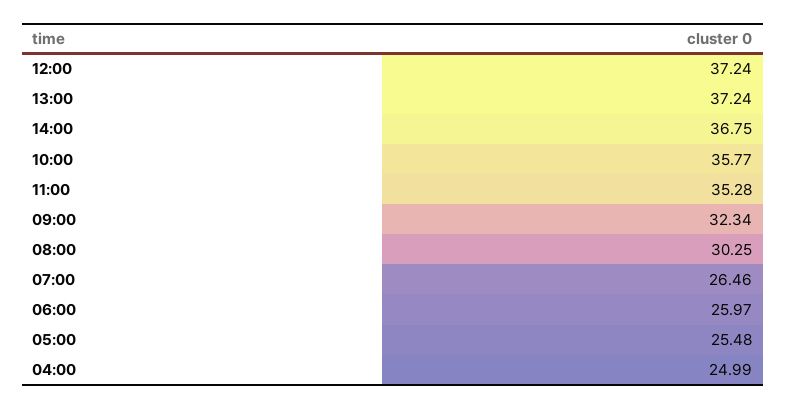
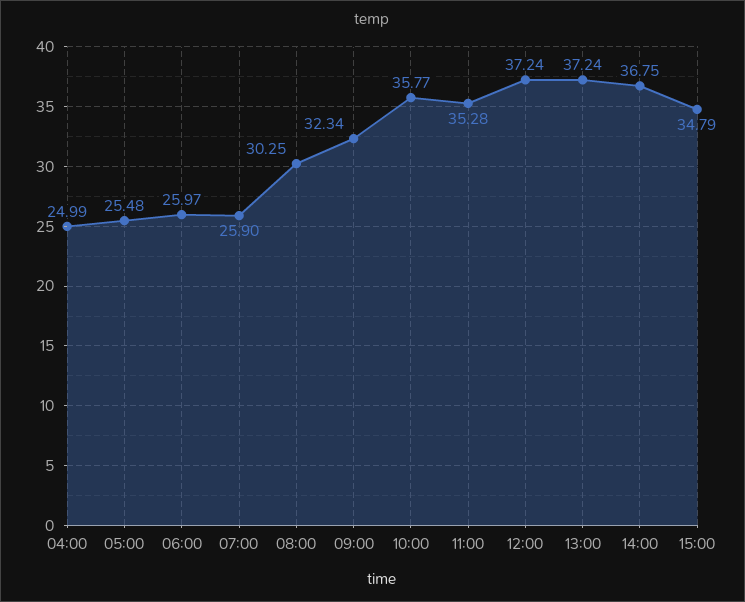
07:00: 26.46 -> 25.9
15:00: none -> 34.79

